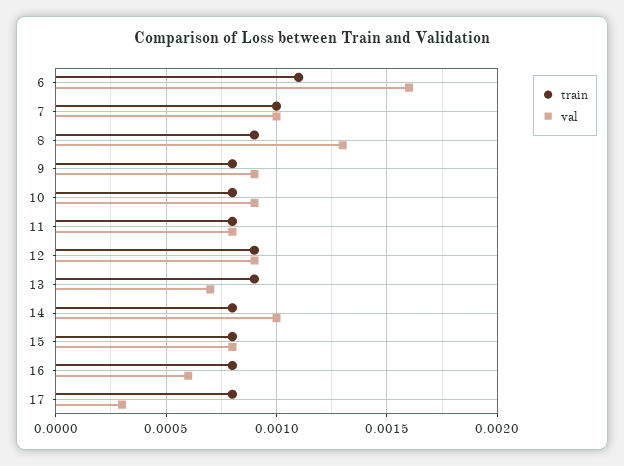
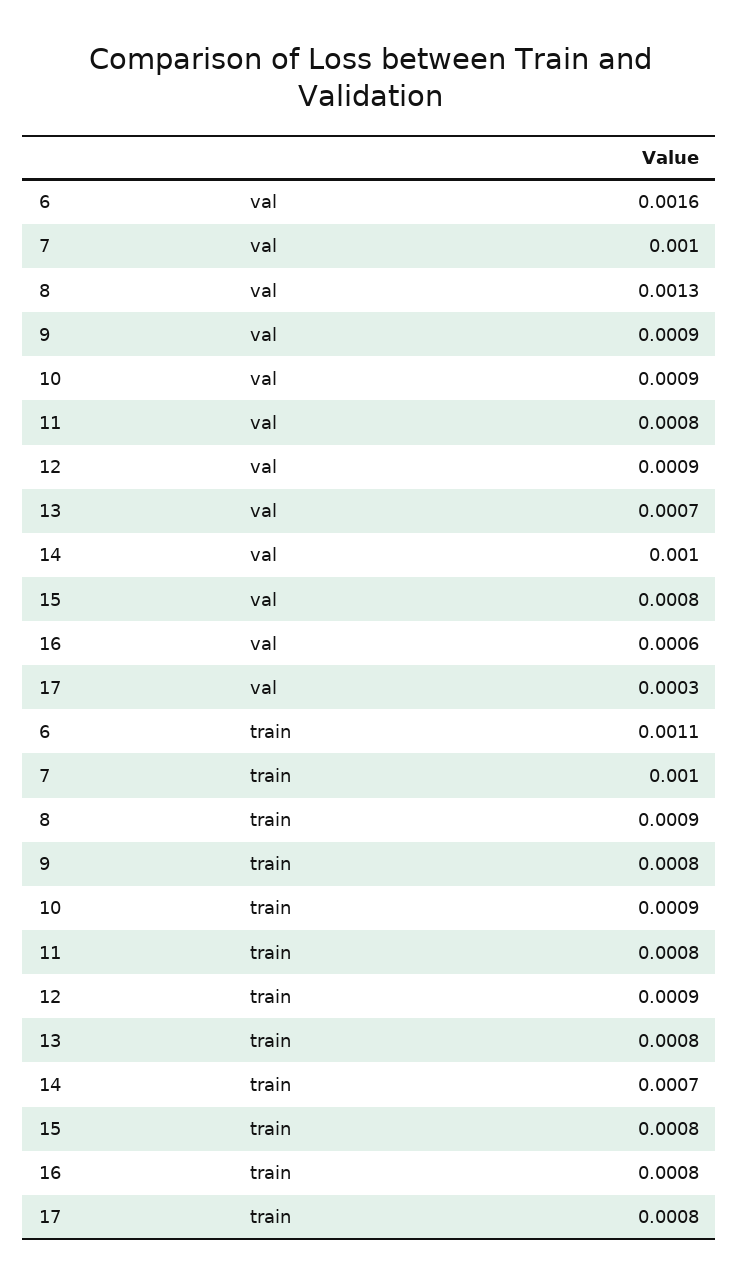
train, 10: 0.0008 -> 0.0009
train, 13: 0.0009 -> 0.0008
train, 14: 0.0008 -> 0.0007

